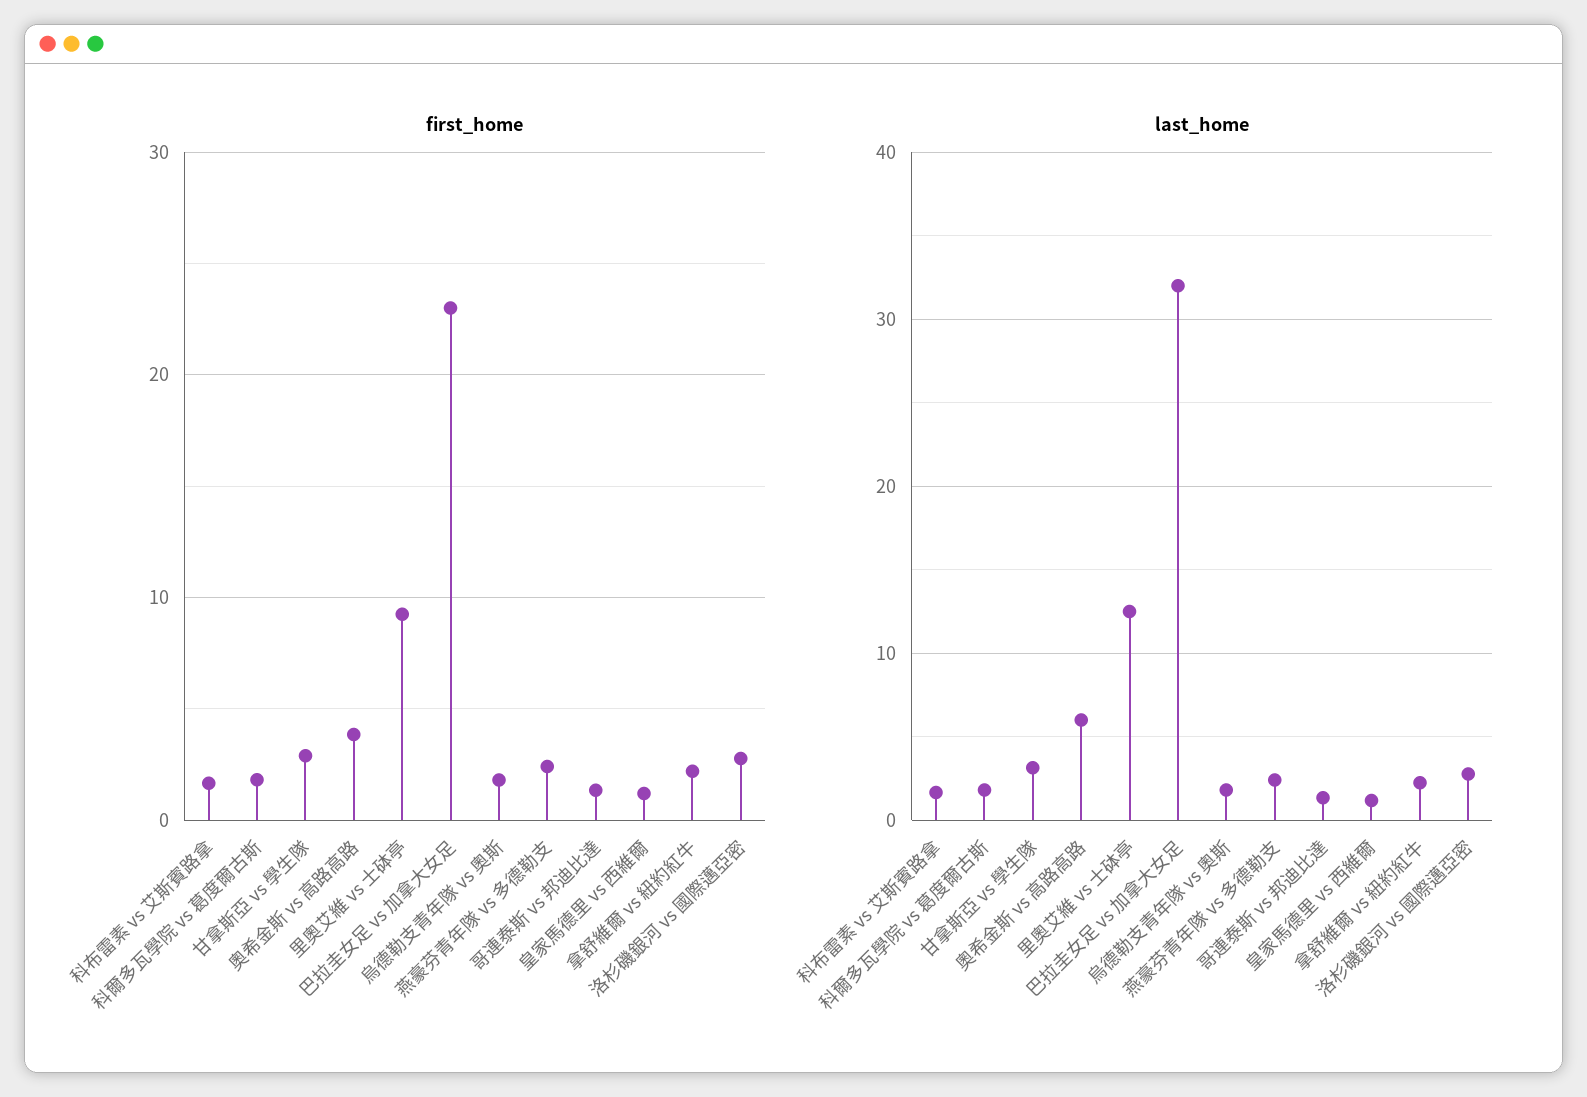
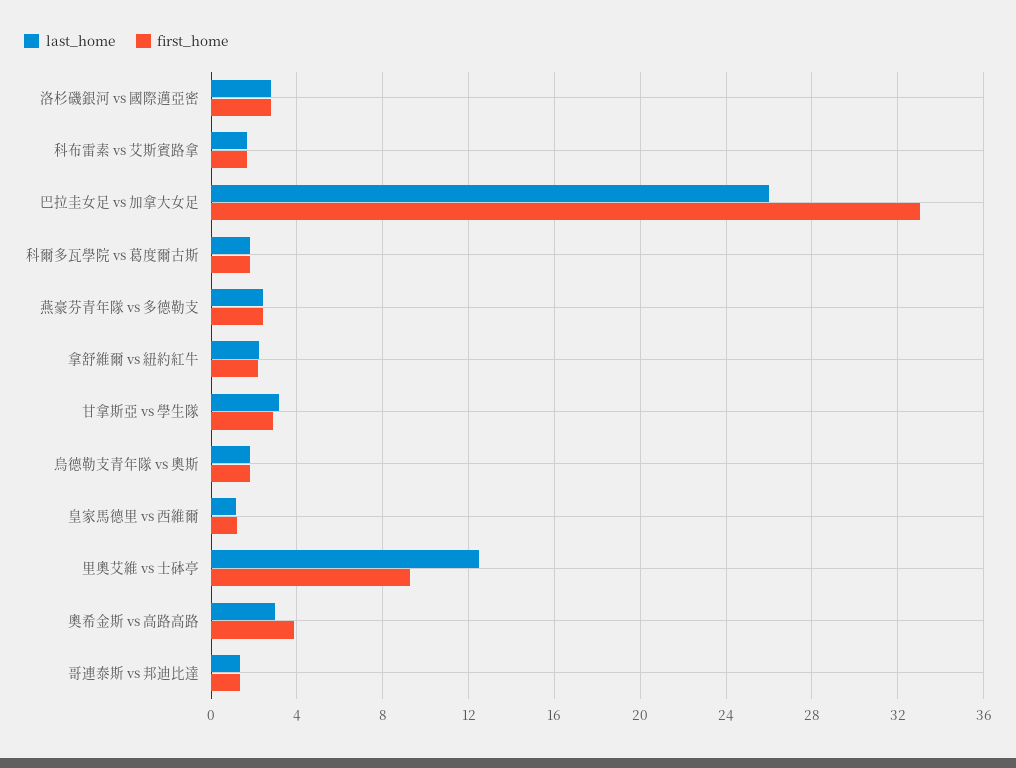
first_home, 巴拉圭女足 vs 加拿大女足: 23 -> 33
last_home, 奧希金斯 vs 高路高路: 6 -> 3
last_home, 巴拉圭女足 vs 加拿大女足: 32 -> 26

